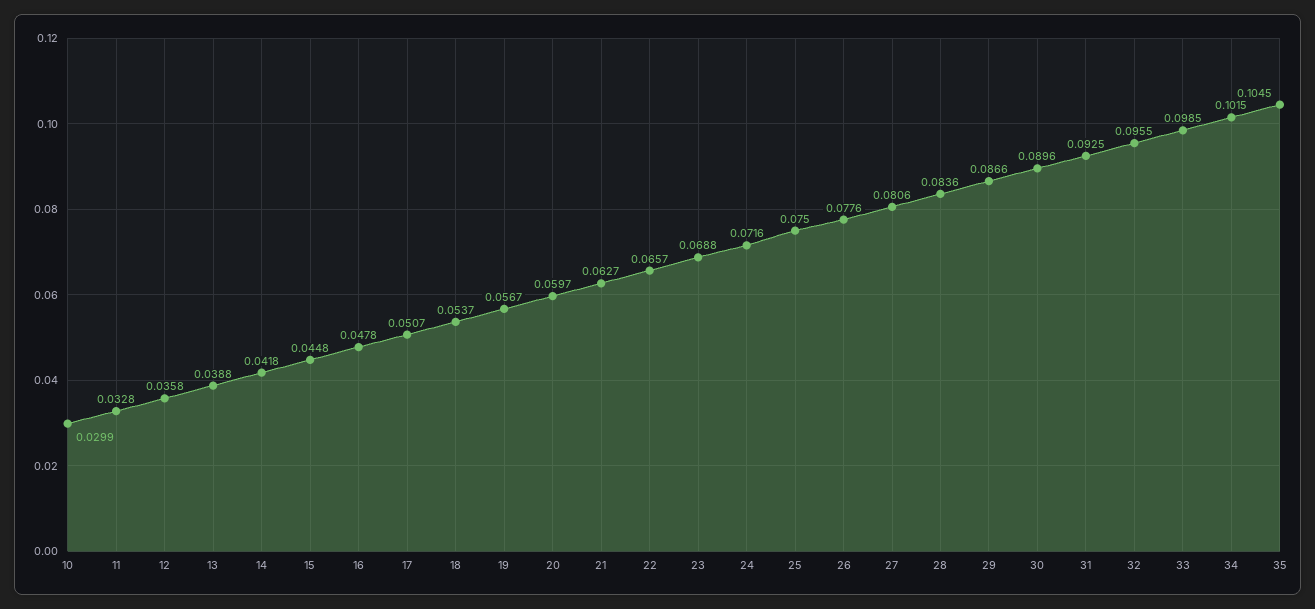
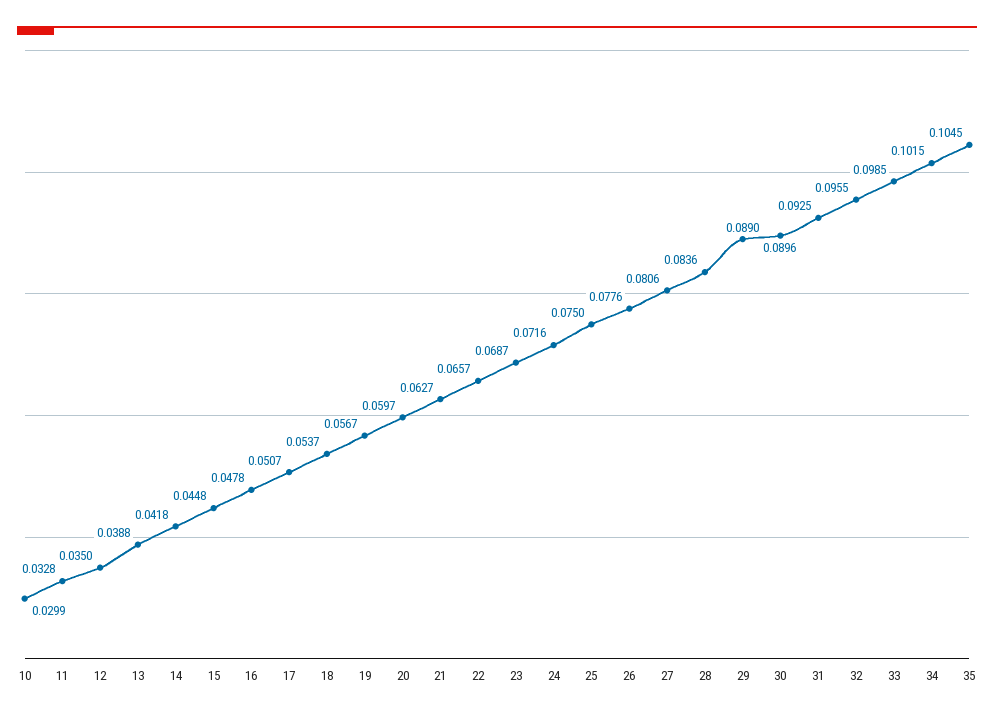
12: 0.0358 -> 0.035
23: 0.0688 -> 0.0687
29: 0.0866 -> 0.089

